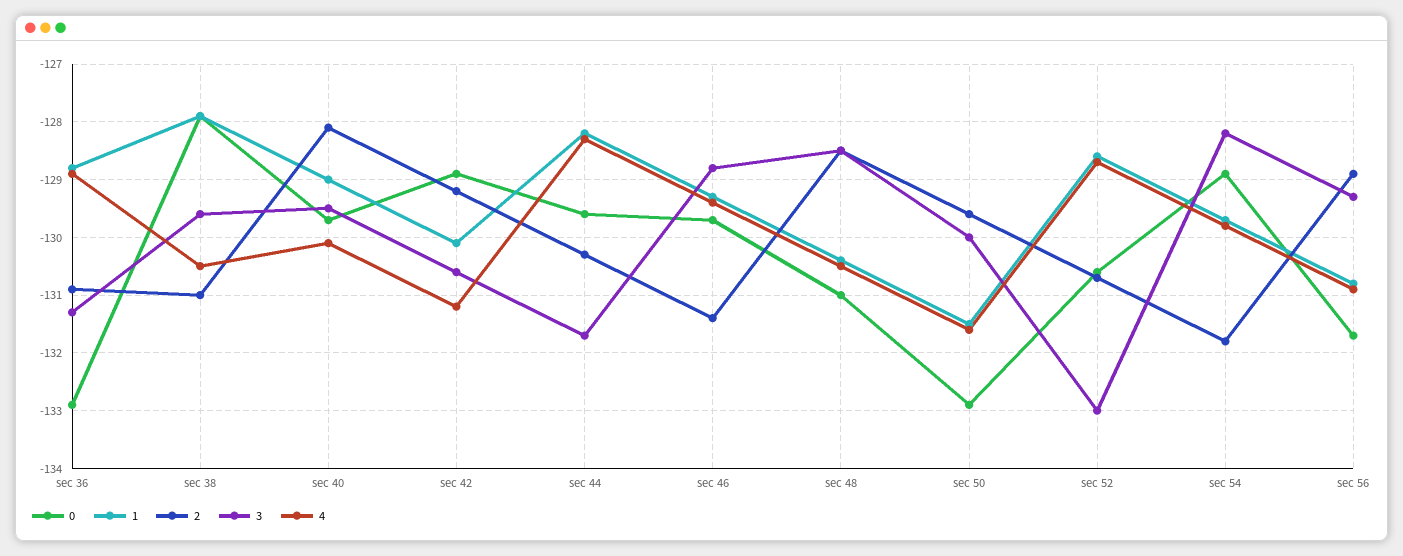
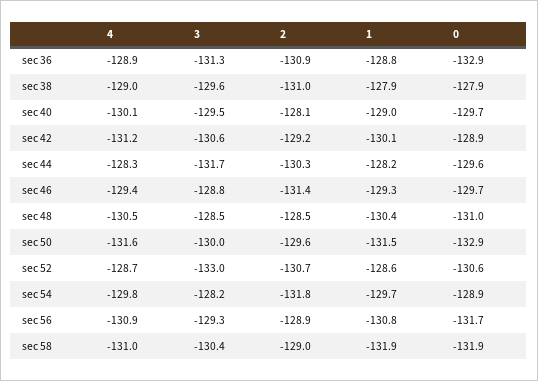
4, sec 38: -130.5 -> -129
4, sec 58: none -> -131
3, sec 58: none -> -130.4
2, sec 58: none -> -129
1, sec 58: none -> -131.9
0, sec 58: none -> -131.9

